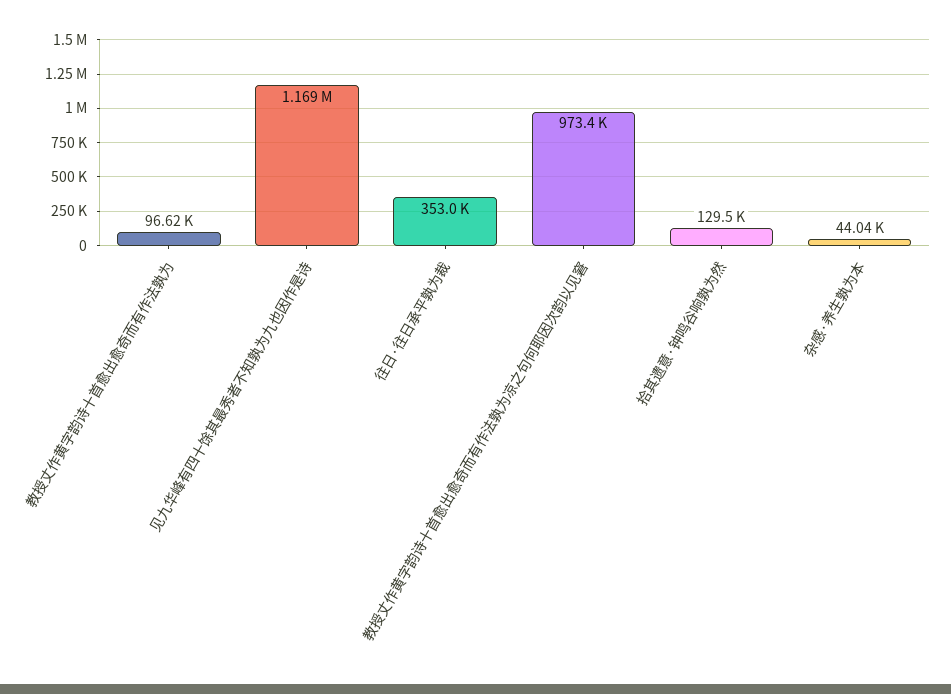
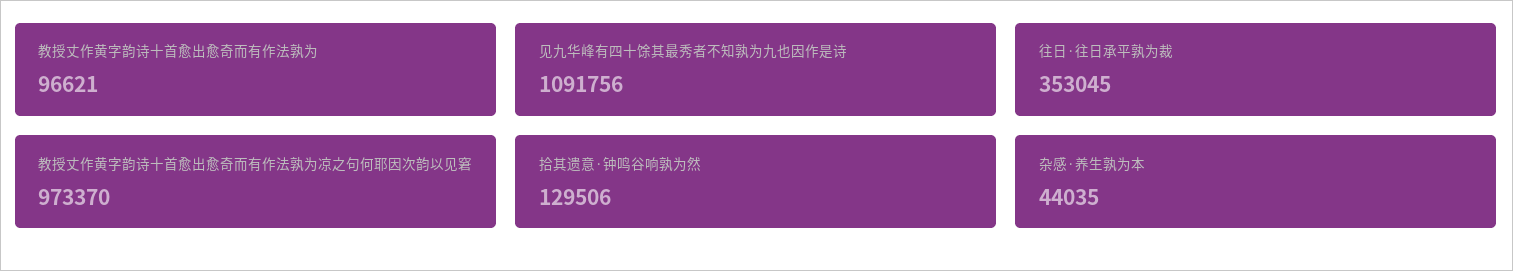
见九华峰有四十馀其最秀者不知孰为九也因作是诗: 1169000 -> 1091756

